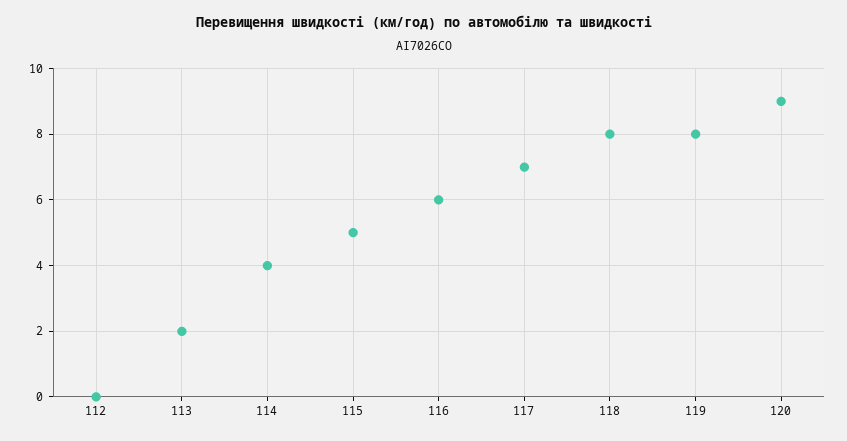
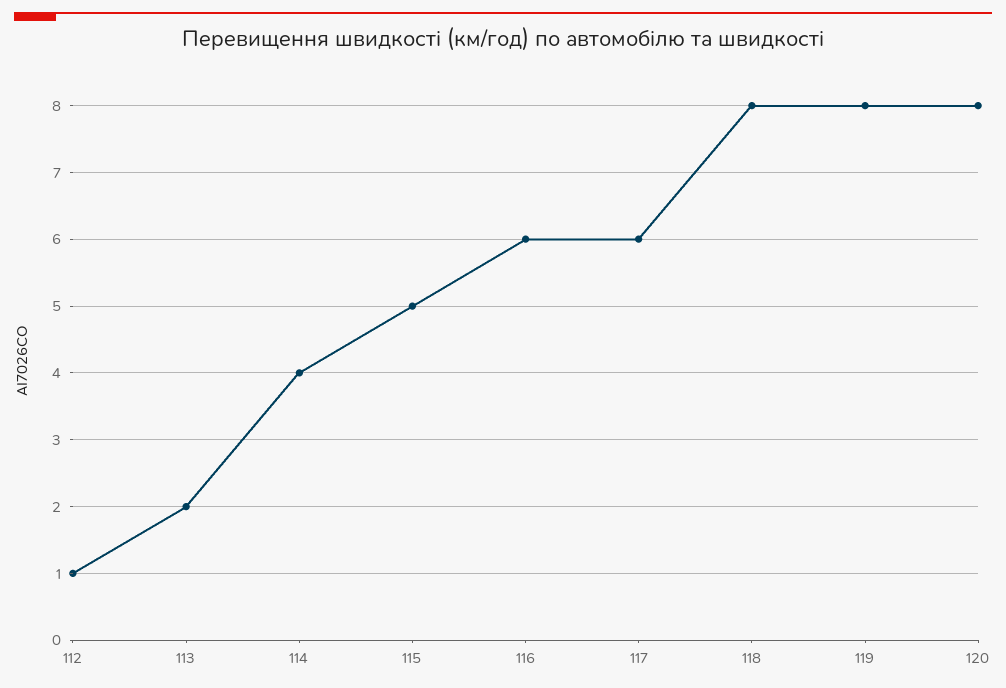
112: 0 -> 1
117: 7 -> 6
120: 9 -> 8

